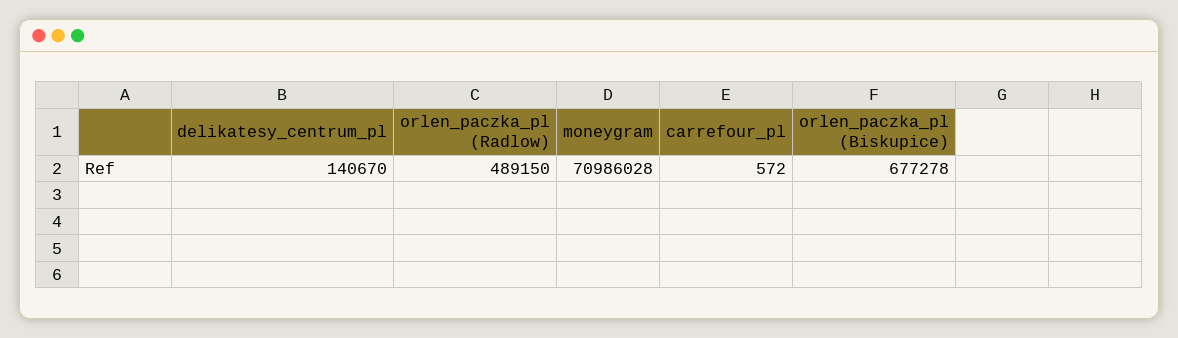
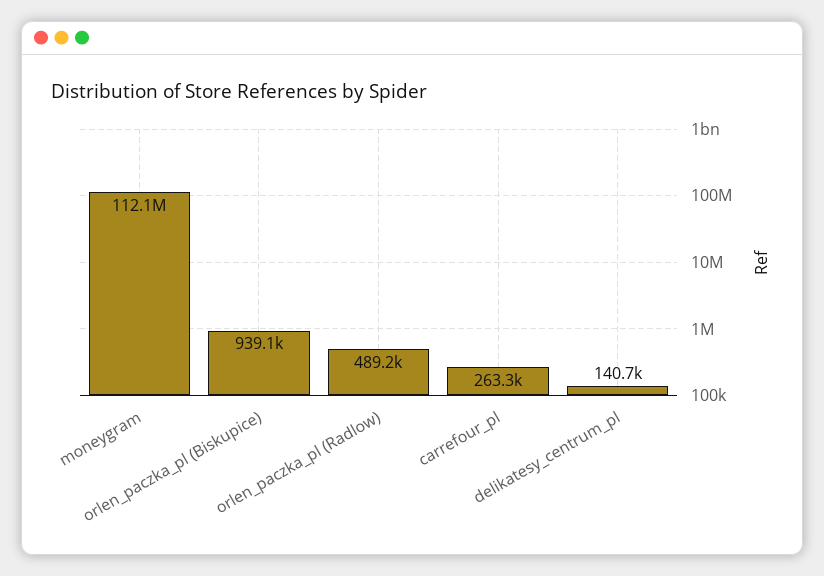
moneygram: 70986028 -> 112100000
carrefour_pl: 572 -> 263300
orlen_paczka_pl (Biskupice): 677278 -> 939100

